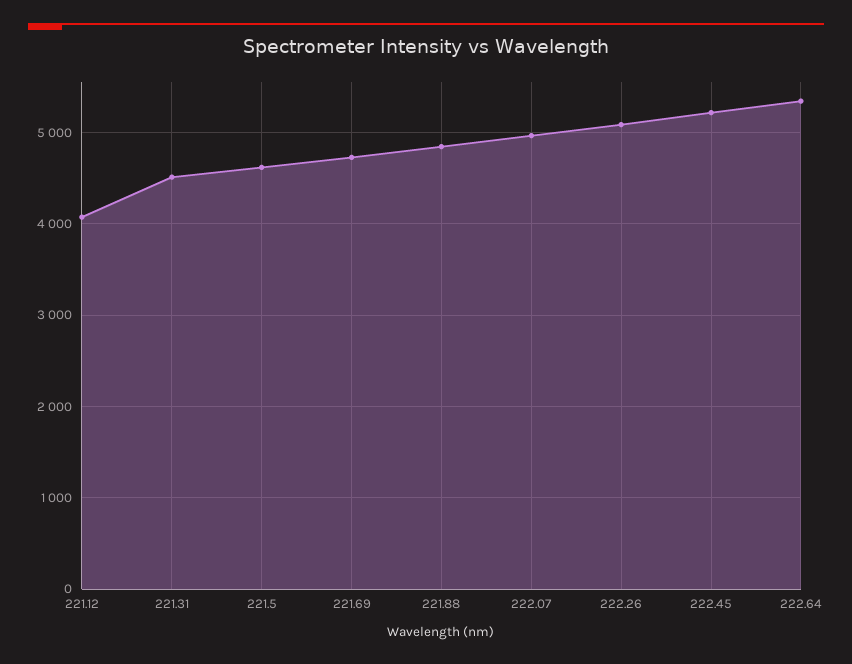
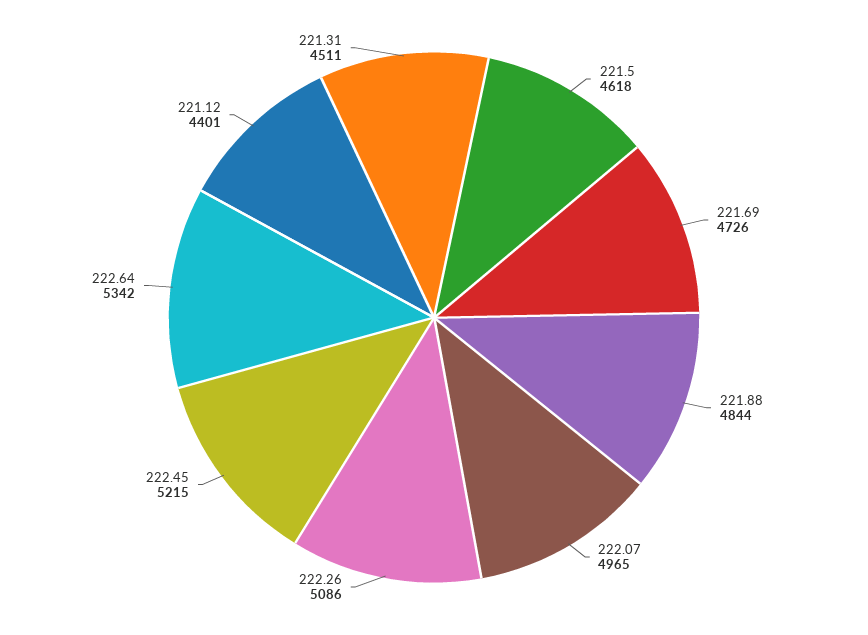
221.12: 4100 -> 4401

